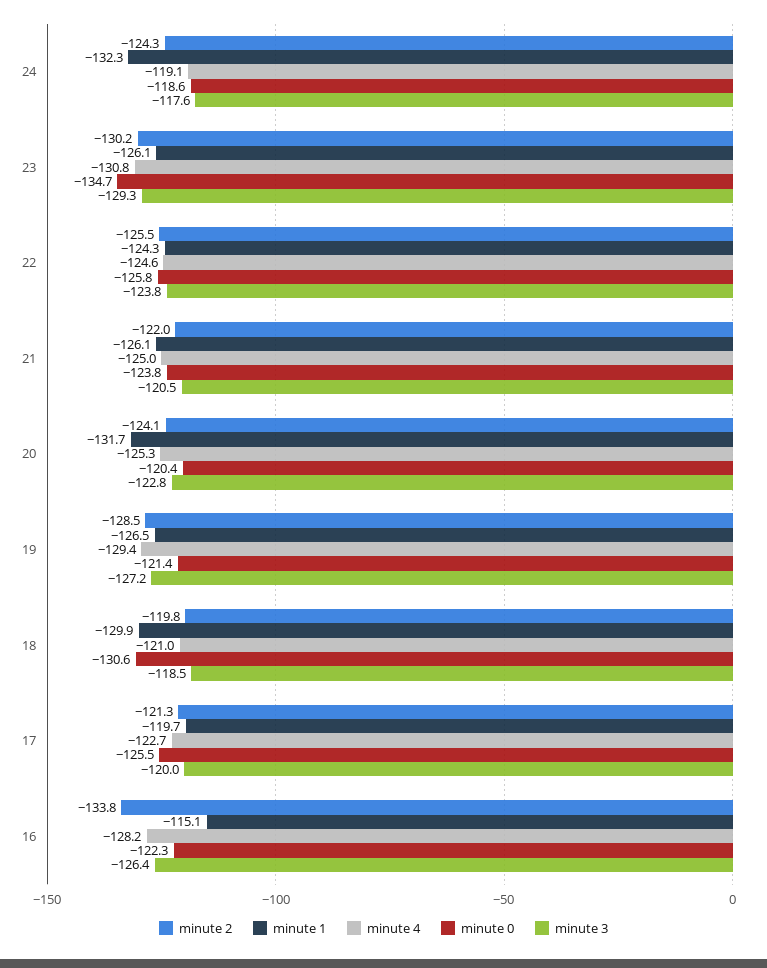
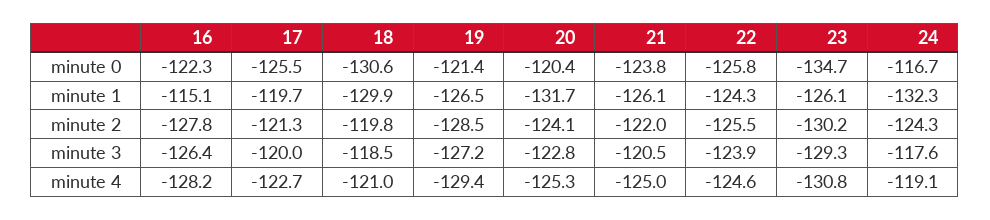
minute 0, 24: -118.6 -> -116.7
minute 3, 22: -123.8 -> -123.9
minute 2, 16: -133.8 -> -127.8

